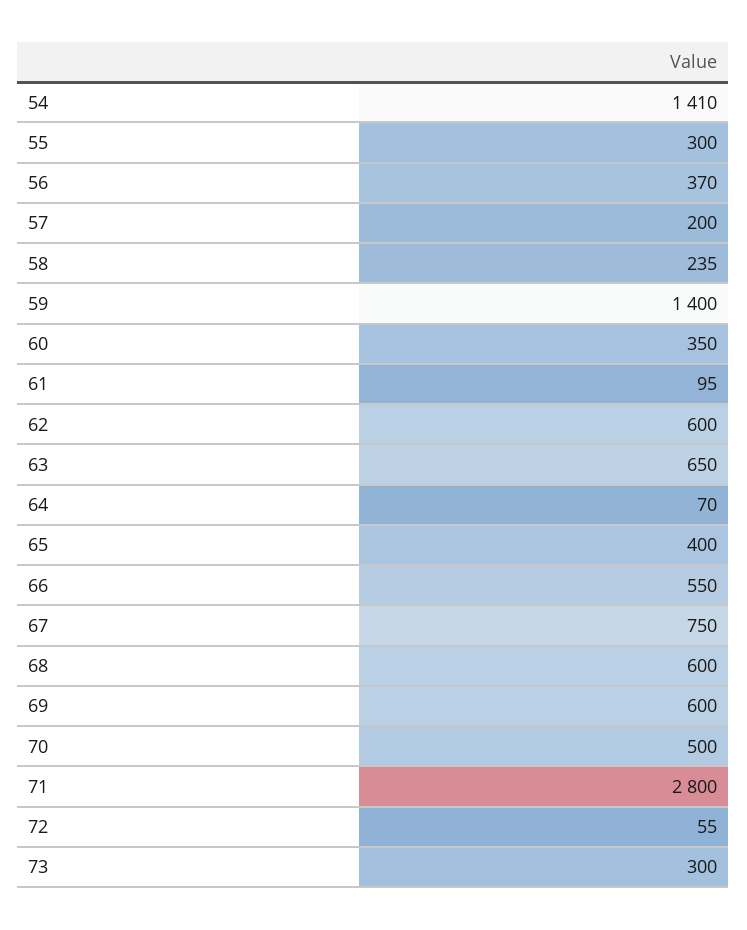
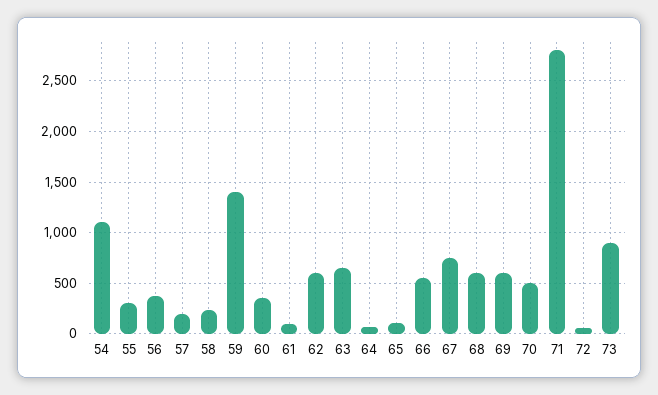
54: 1410 -> 1100
65: 400 -> 100
73: 300 -> 900

